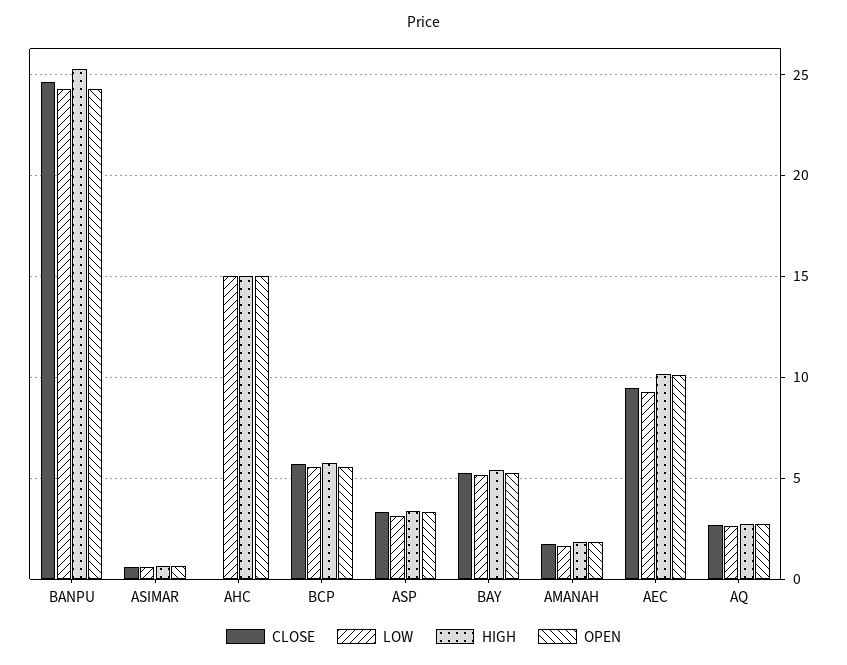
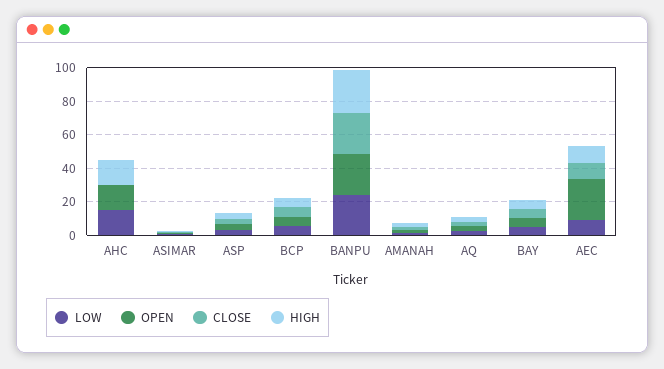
OPEN, AEC: 10 -> 25

